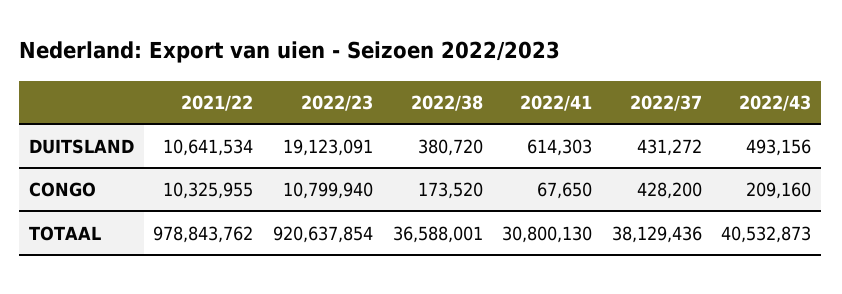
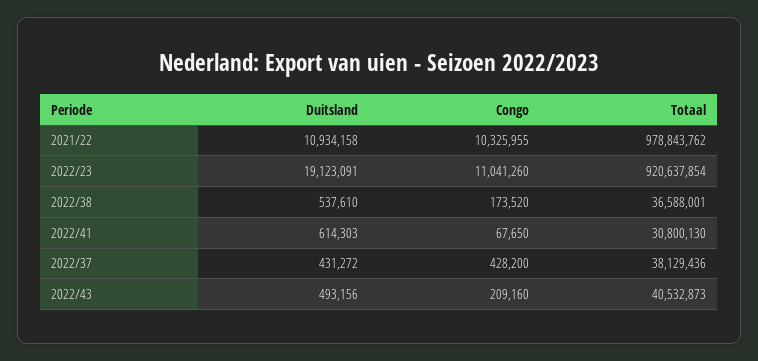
2021/22, DUITSLAND: 10641534 -> 10934158
2022/38, DUITSLAND: 380720 -> 537610
2022/23, CONGO: 10799940 -> 11041260

